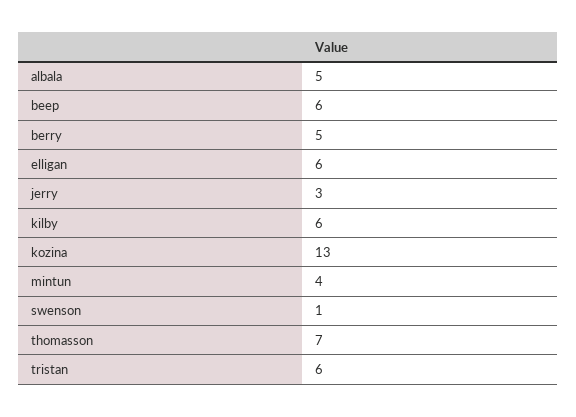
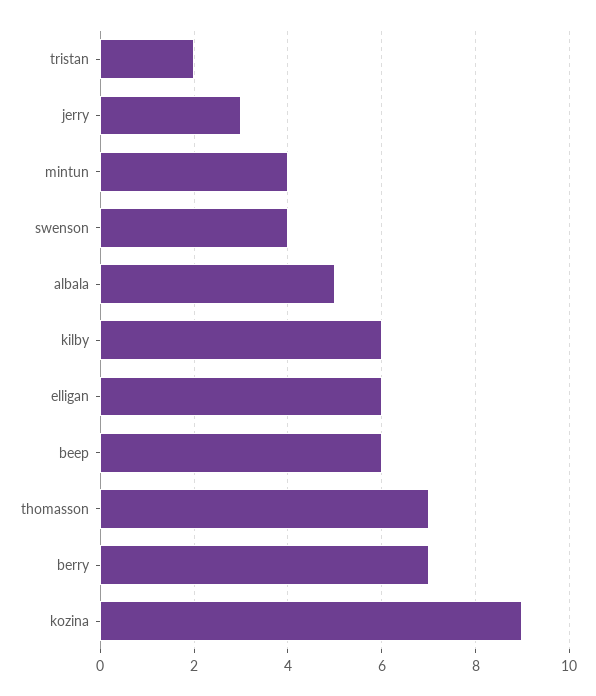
berry: 5 -> 7
kozina: 13 -> 9
swenson: 1 -> 4
tristan: 6 -> 2

